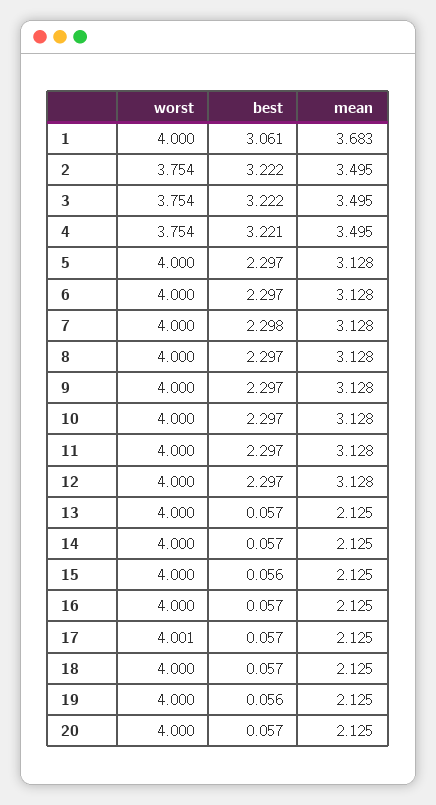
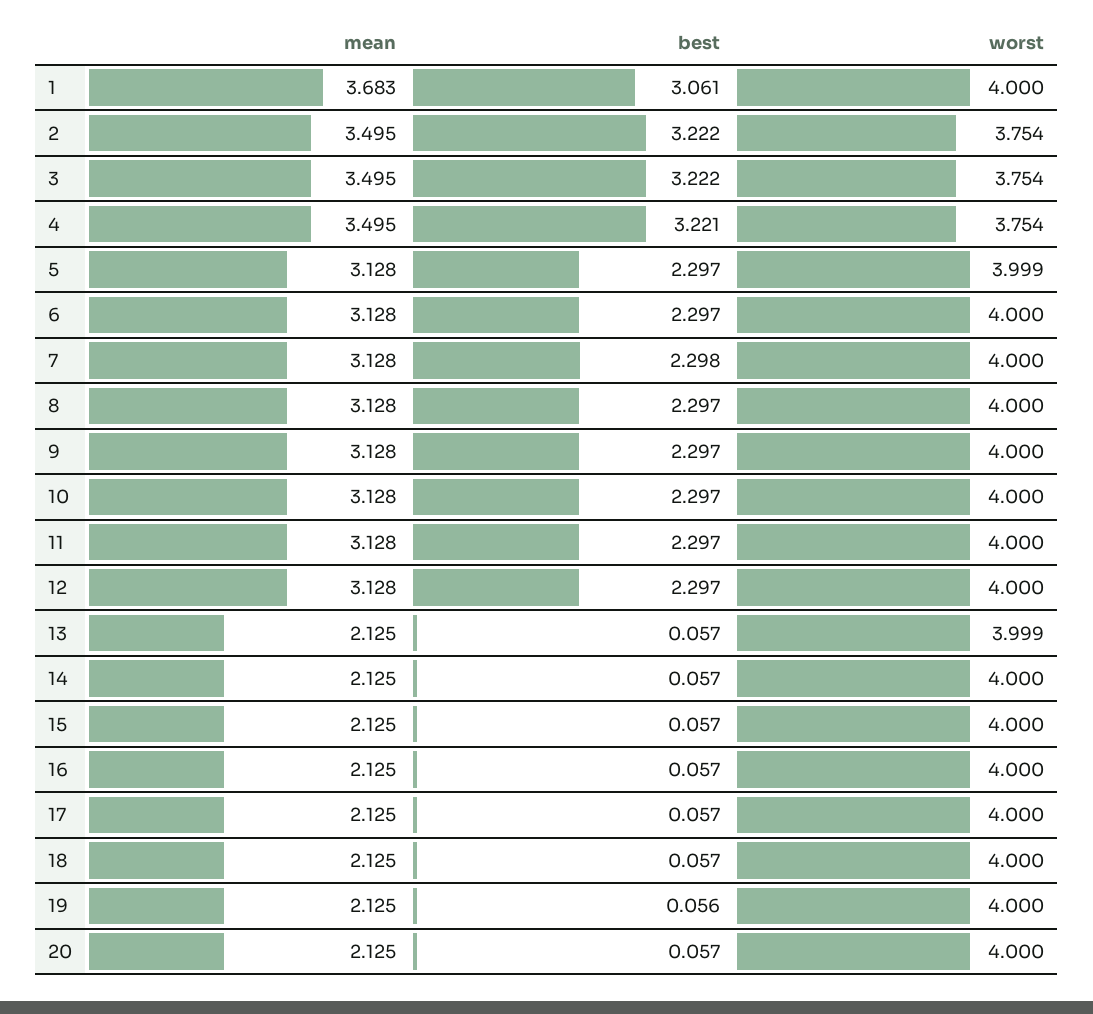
worst, 5: 4 -> 3.999
worst, 13: 4 -> 3.999
best, 15: 0.056 -> 0.057
worst, 17: 4.001 -> 4

